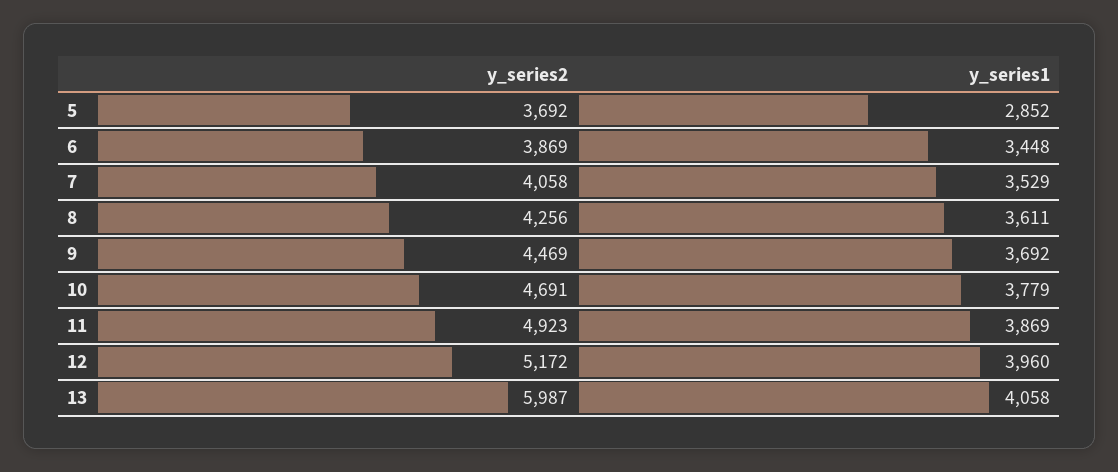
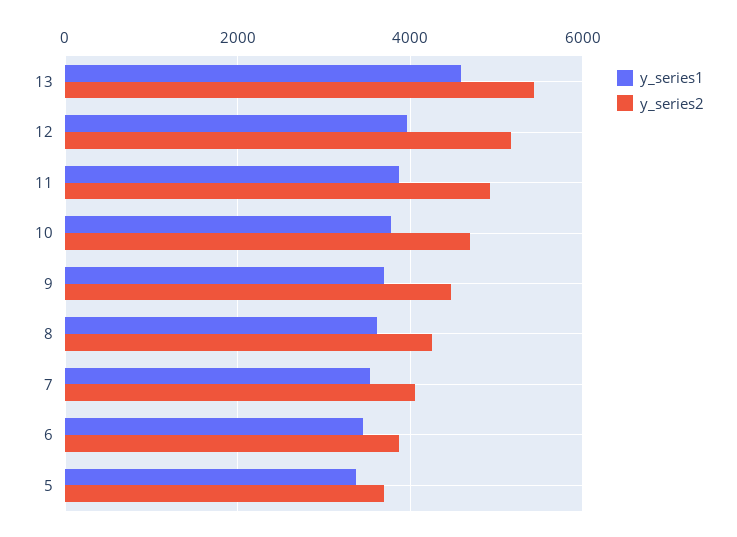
y_series1, 5: 2852 -> 3400
y_series2, 13: 5987 -> 5400
y_series1, 13: 4058 -> 4600

